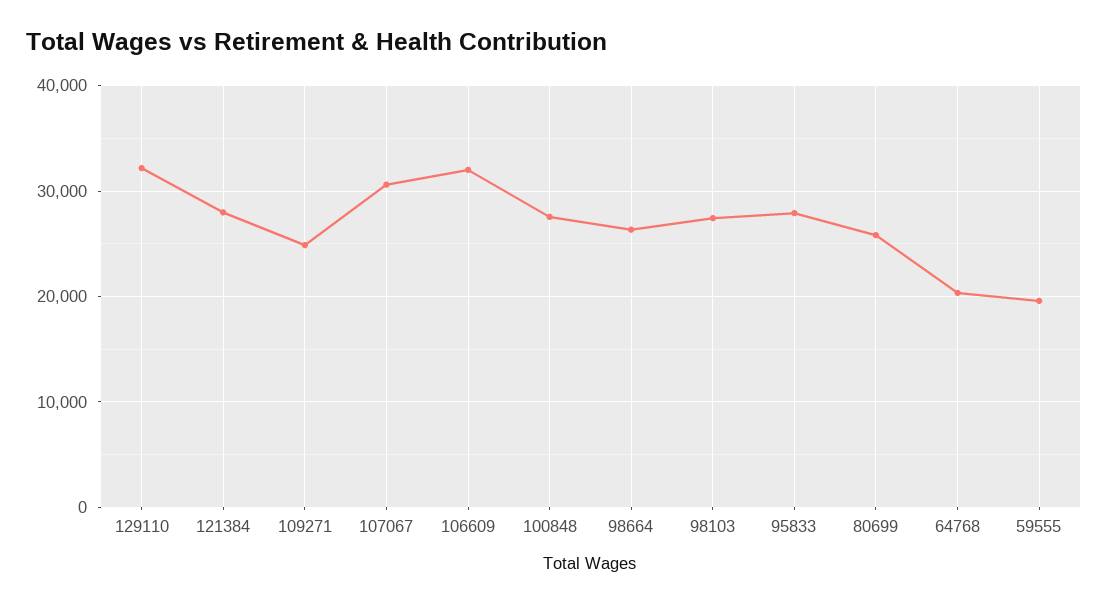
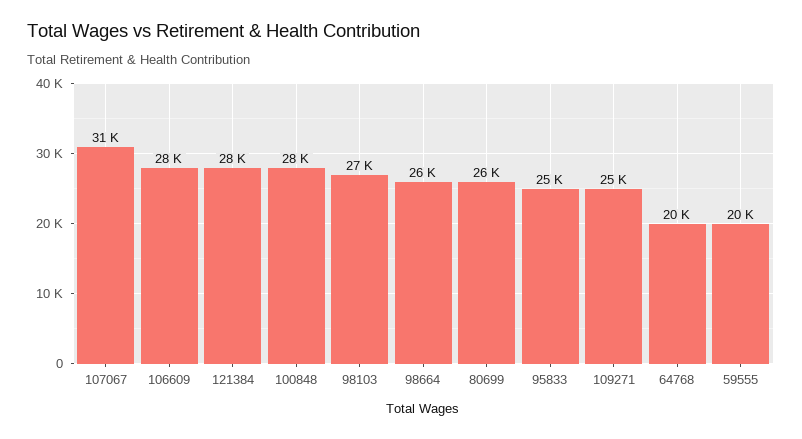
129110: 32000 -> none
106609: 32000 -> 28000
95833: 28000 -> 25000

